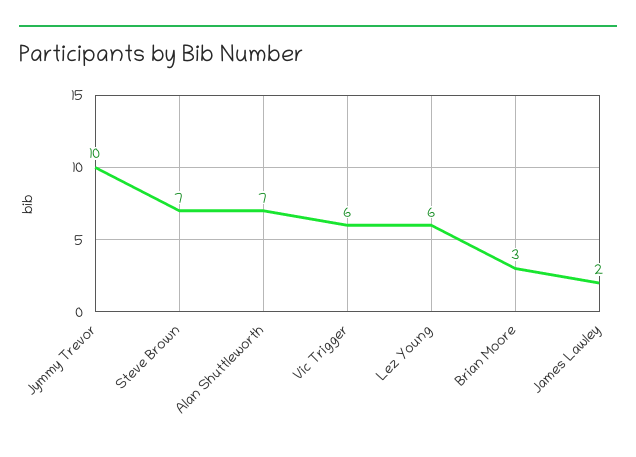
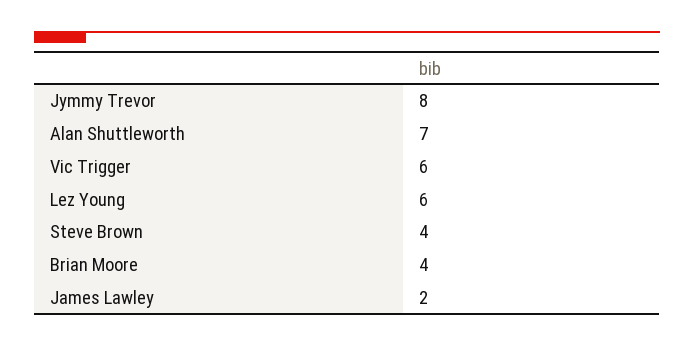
Jymmy Trevor: 10 -> 8
Steve Brown: 7 -> 4
Brian Moore: 3 -> 4

